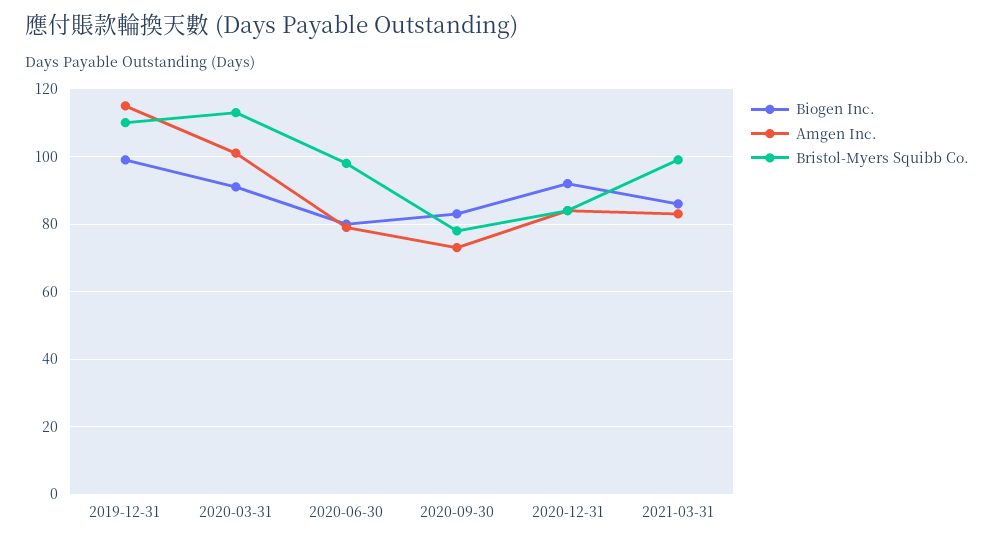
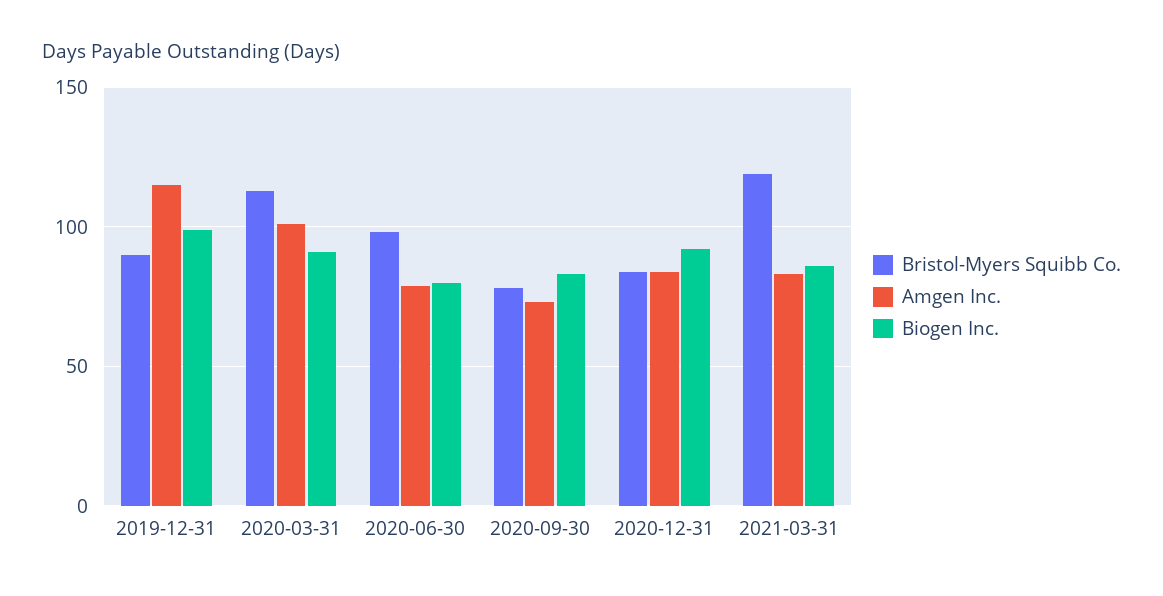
Bristol-Myers Squibb Co., 2019-12-31: 110 -> 90
Bristol-Myers Squibb Co., 2021-03-31: 100 -> 120

